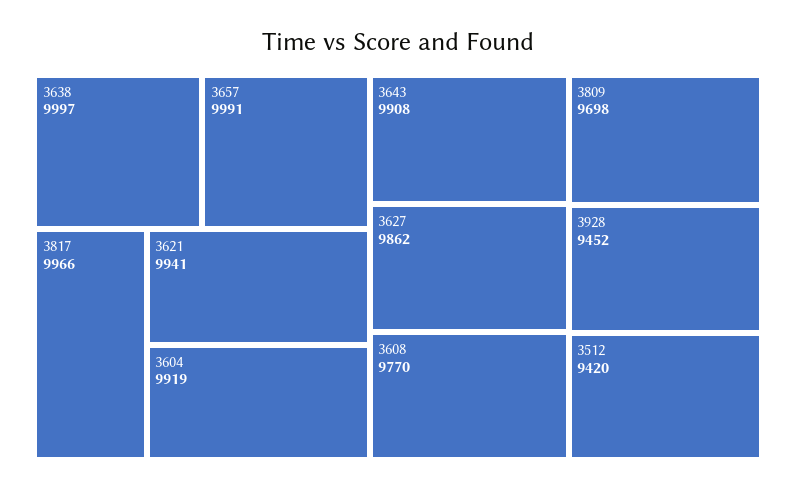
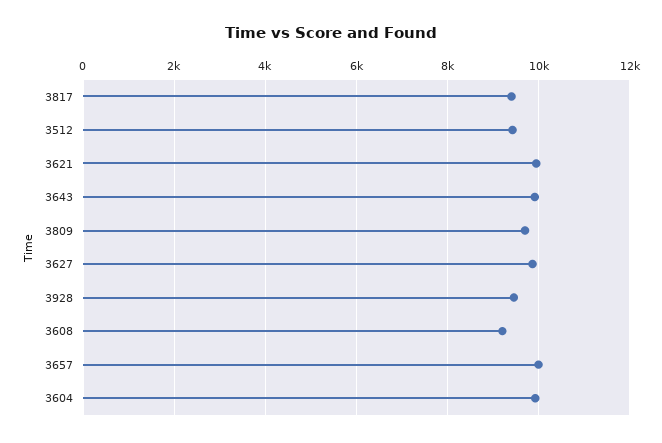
3638: 9997 -> none
3817: 9966 -> 9400
3608: 9770 -> 9200

